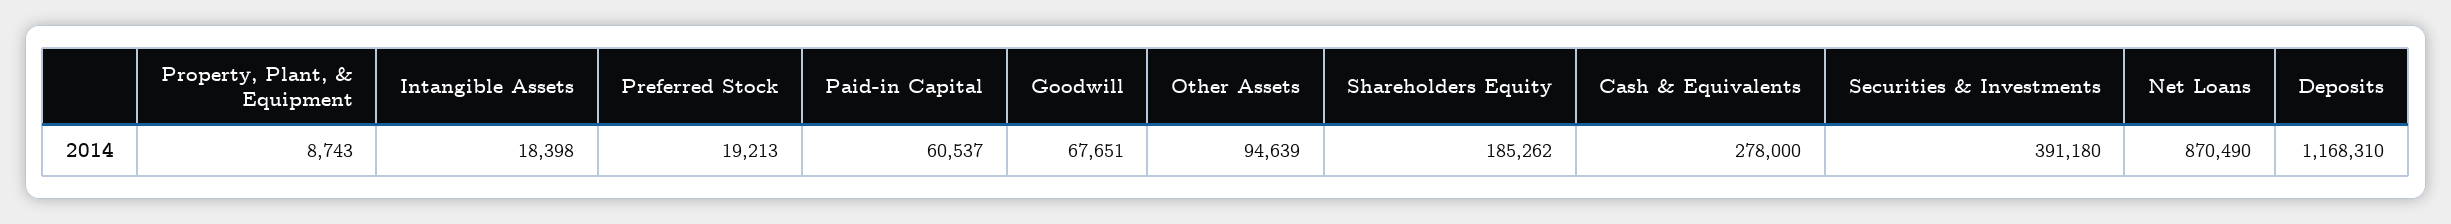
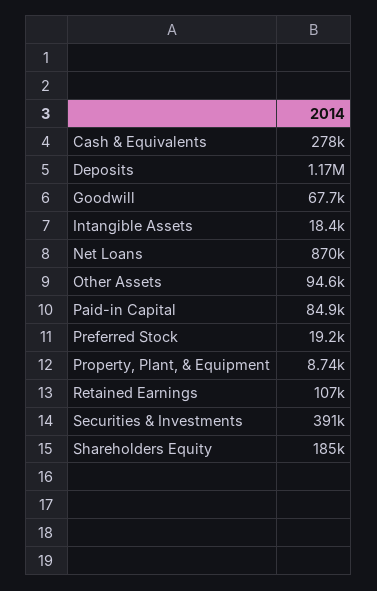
Paid-in Capital: 60537 -> 84900
Retained Earnings: none -> 107000

